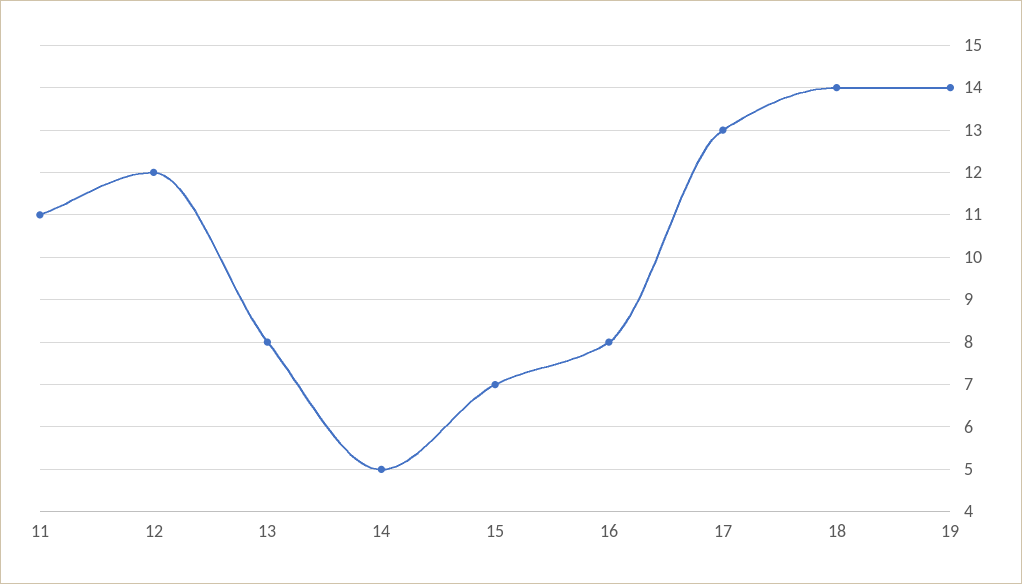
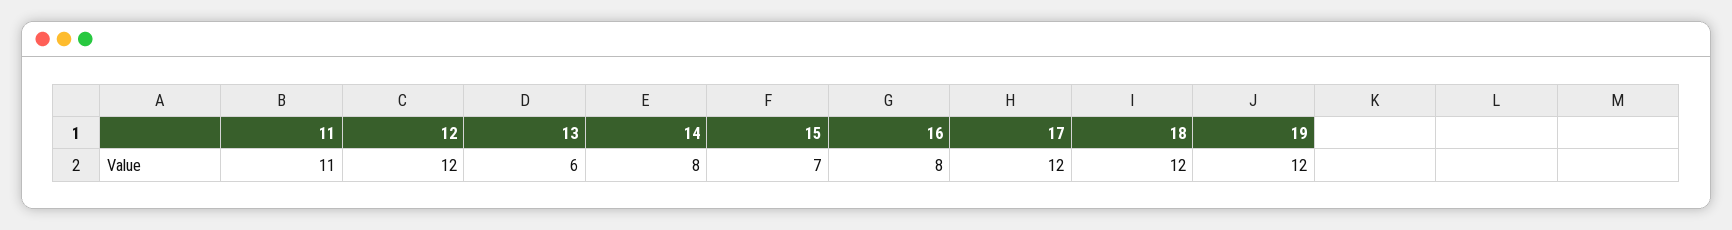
13: 8 -> 6
14: 5 -> 8
17: 13 -> 12
18: 14 -> 12
19: 14 -> 12

